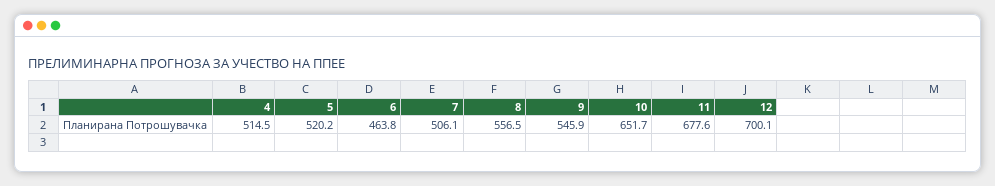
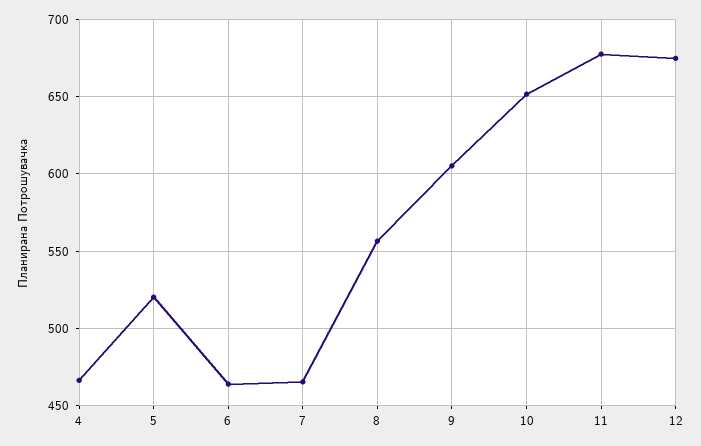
4: 514.5 -> 465
7: 506.1 -> 465
9: 545.9 -> 605
12: 700.1 -> 675

